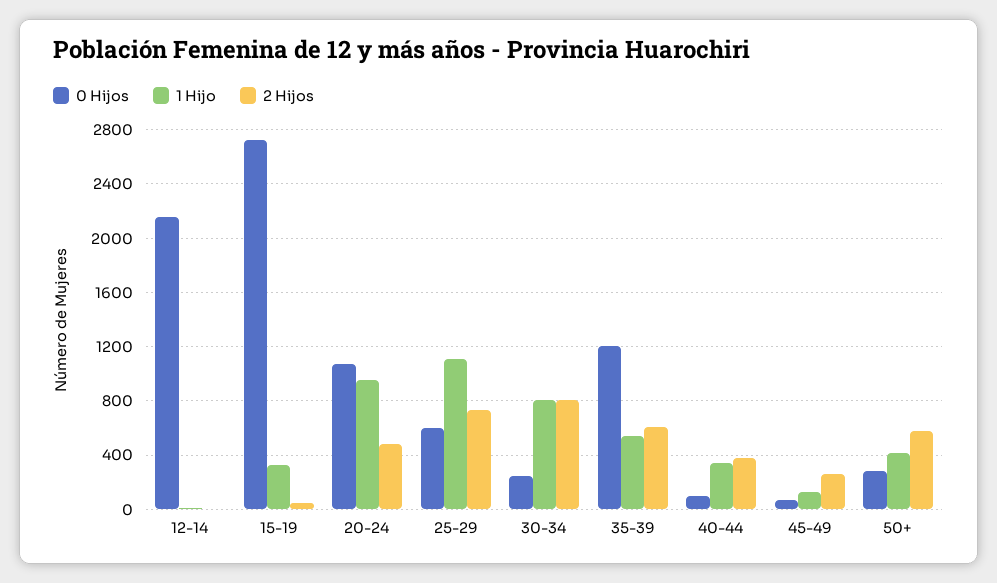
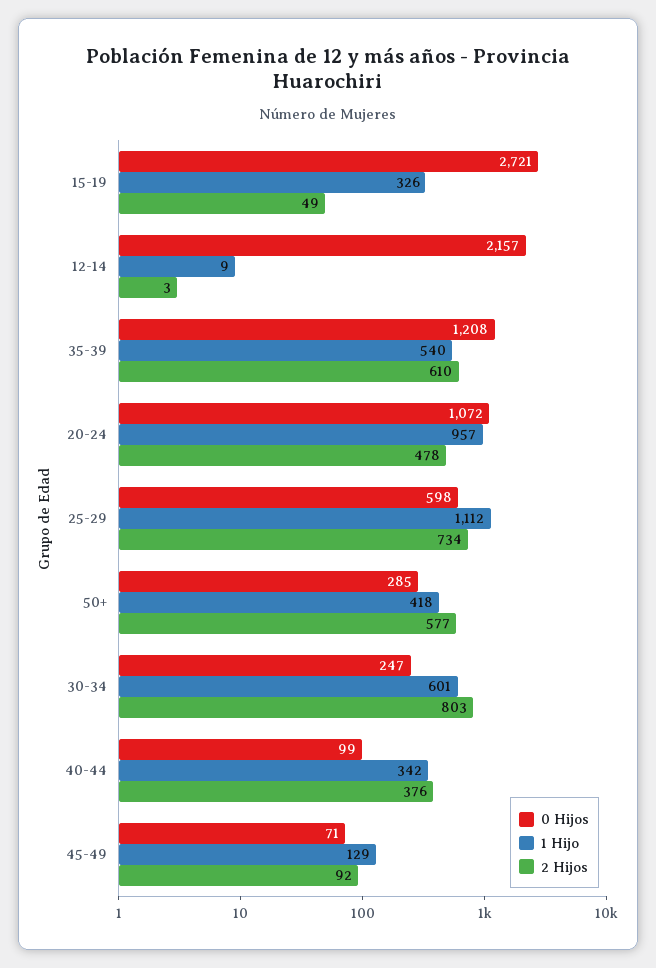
1 Hijo, 30-34: 800 -> 601
2 Hijos, 45-49: 250 -> 92

